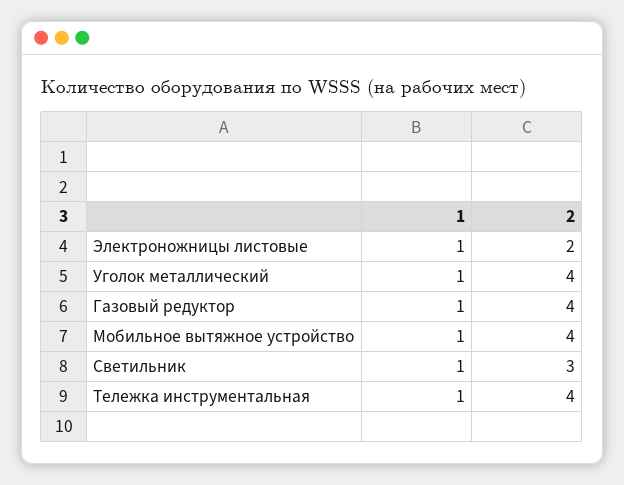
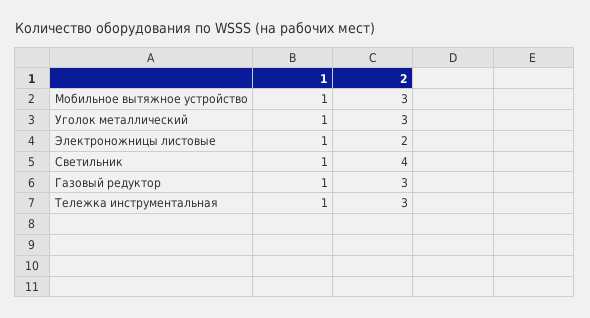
2, Уголок металлический: 4 -> 3
2, Газовый редуктор: 4 -> 3
2, Мобильное вытяжное устройство: 4 -> 3
2, Светильник: 3 -> 4
2, Тележка инструментальная: 4 -> 3

